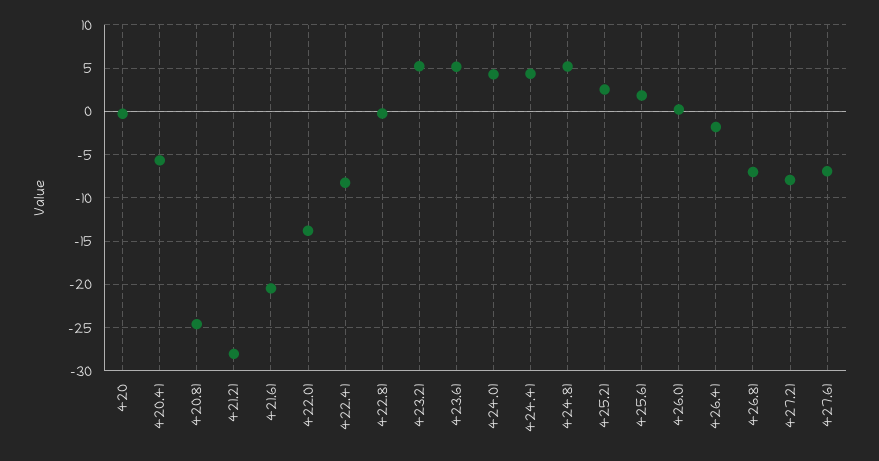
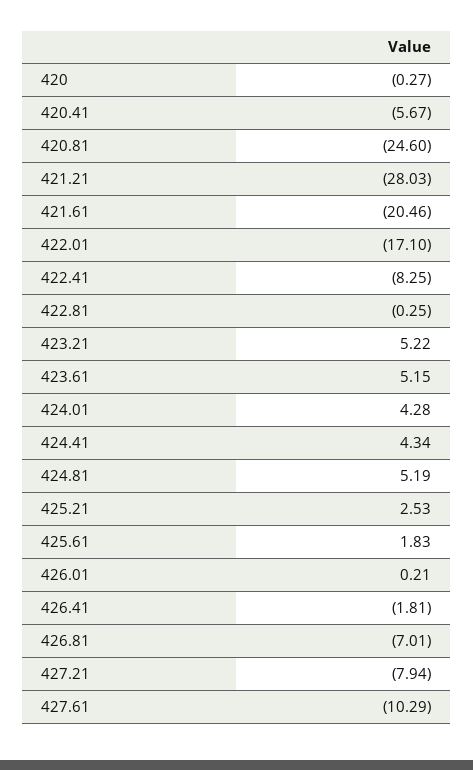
422.01: -14 -> -17.1
427.61: -7 -> -10.29

